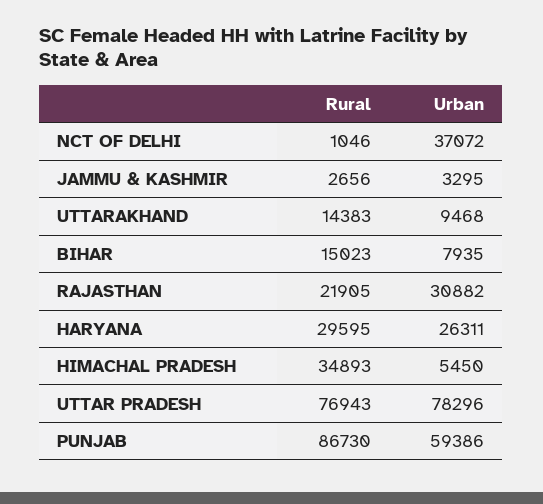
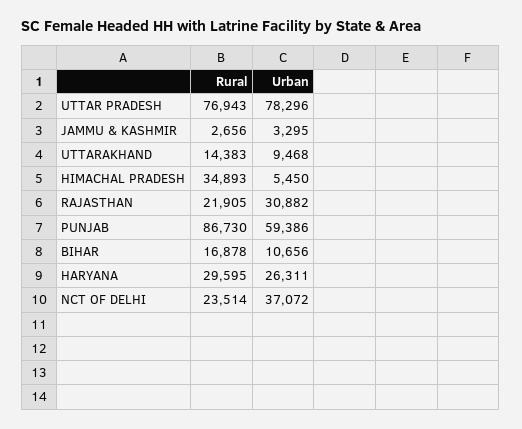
Rural, NCT OF DELHI: 1046 -> 23514
Rural, BIHAR: 15023 -> 16878
Urban, BIHAR: 7935 -> 10656

